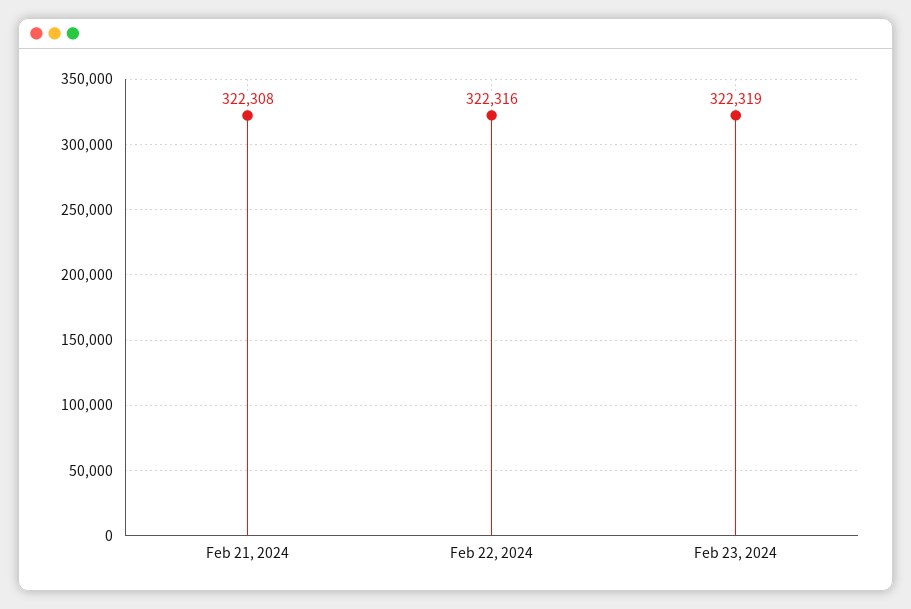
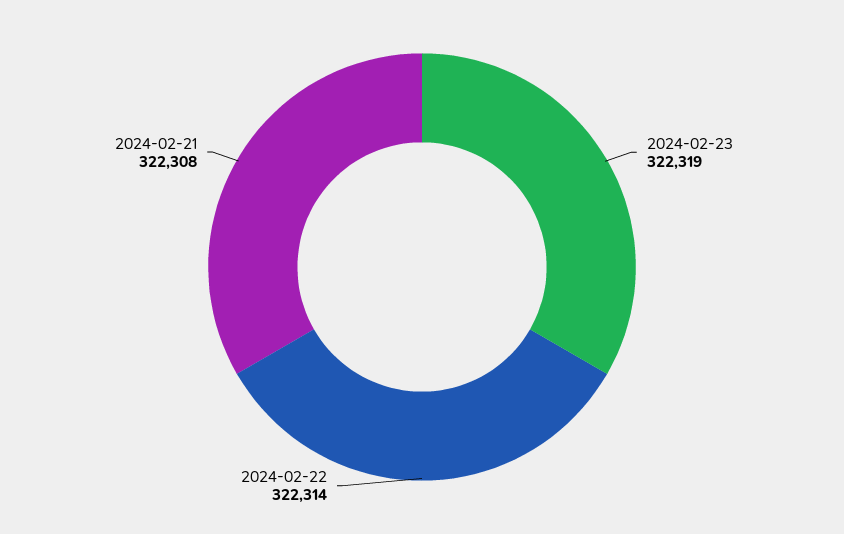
Feb 22, 2024: 322316 -> 322314

